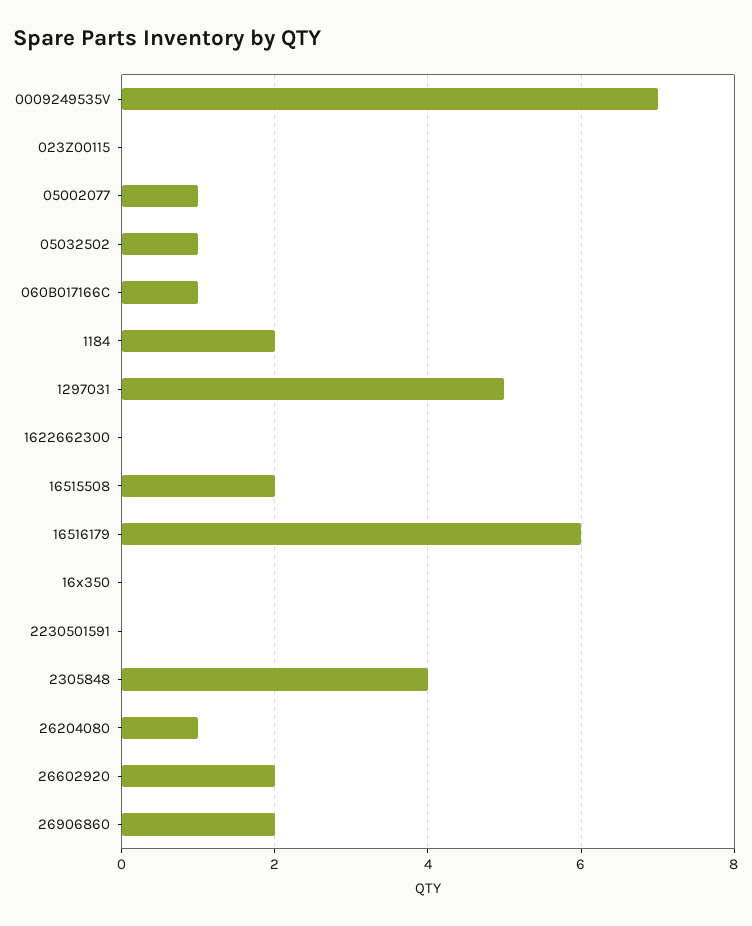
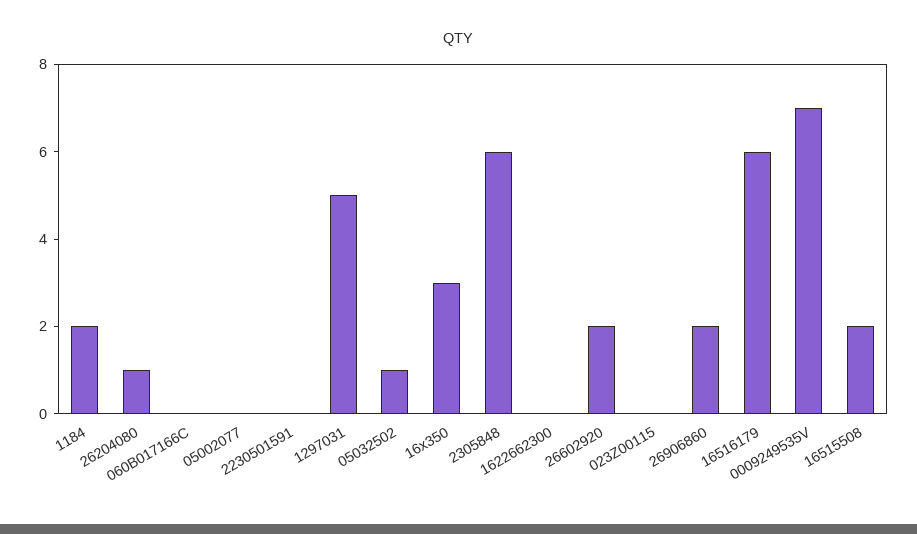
05002077: 1 -> 0
060B017166C: 1 -> 0
16x350: 0 -> 3
2305848: 4 -> 6

